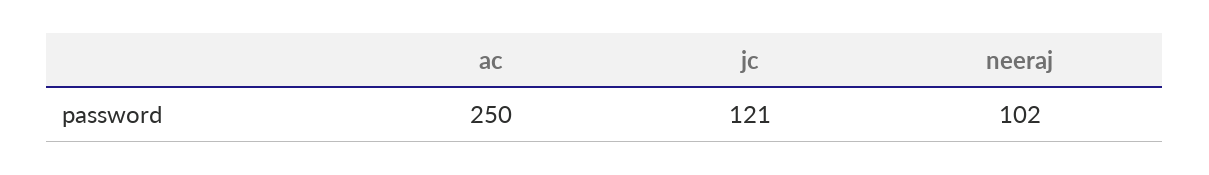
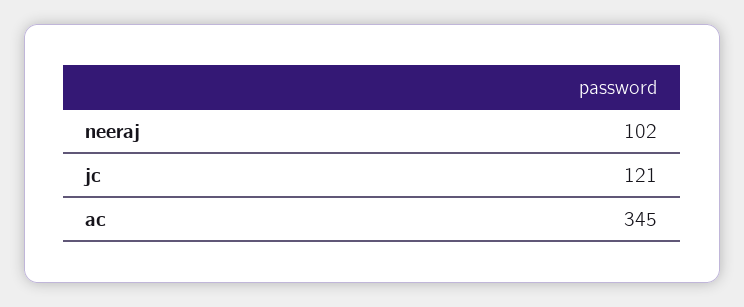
ac: 250 -> 345

